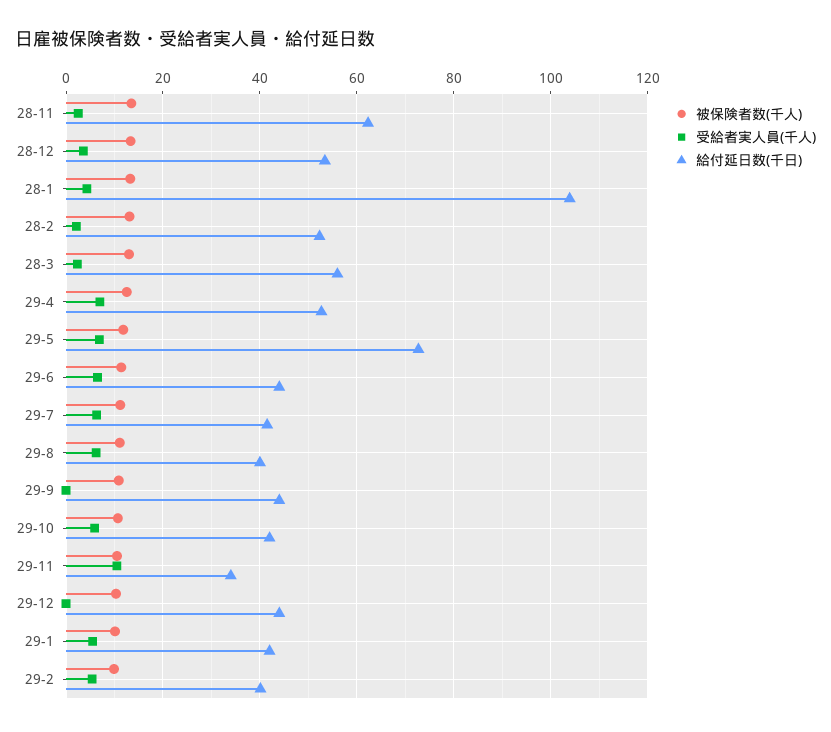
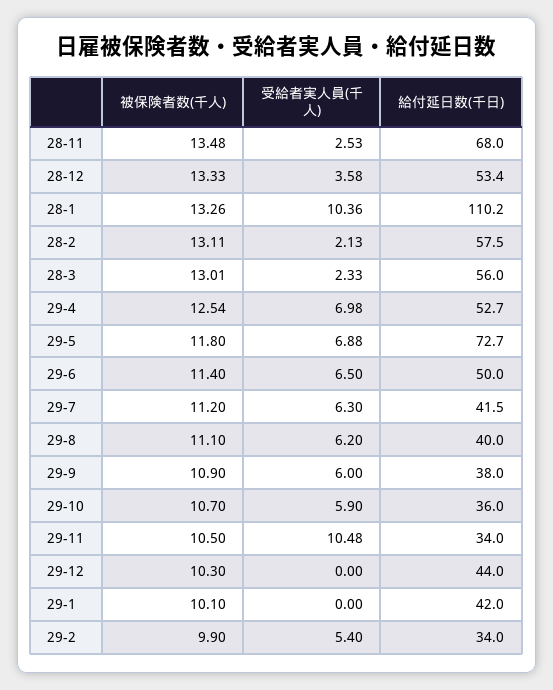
給付延日数(千日), 28-11: 62 -> 68
受給者実人員(千人), 28-1: 4 -> 10.36
給付延日数(千日), 28-1: 104 -> 110.2
給付延日数(千日), 28-2: 52 -> 57.5
給付延日数(千日), 29-6: 44 -> 50
受給者実人員(千人), 29-9: 0 -> 6
給付延日数(千日), 29-9: 44 -> 38
給付延日数(千日), 29-10: 42 -> 36
受給者実人員(千人), 29-1: 6 -> 0
給付延日数(千日), 29-2: 40 -> 34

